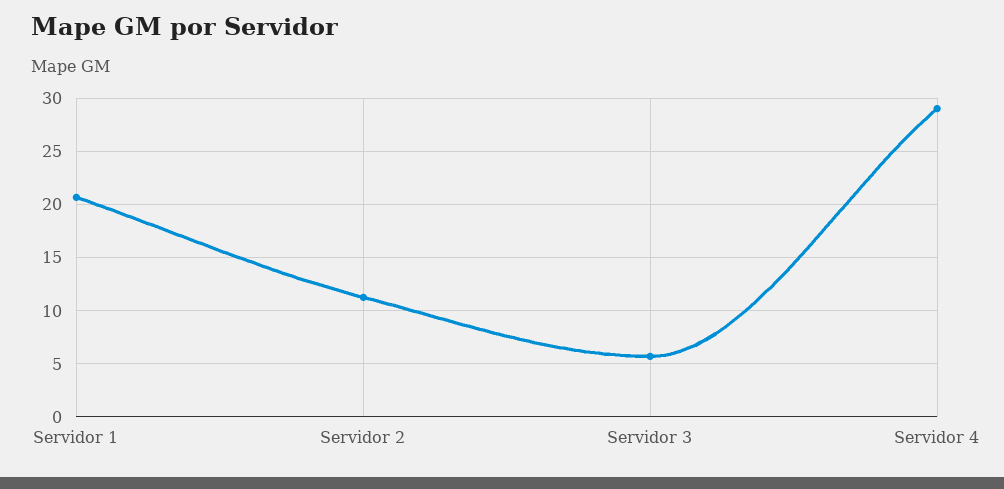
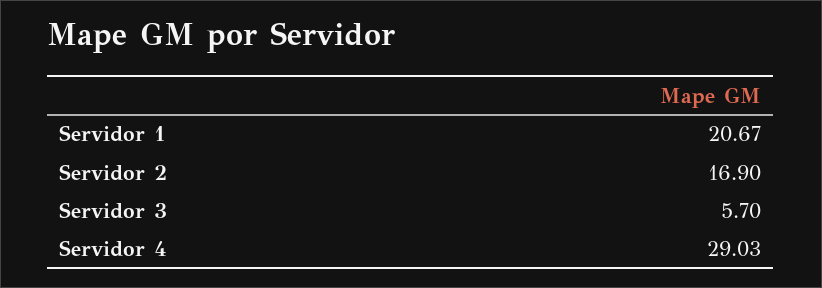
Servidor 2: 11 -> 16.9

